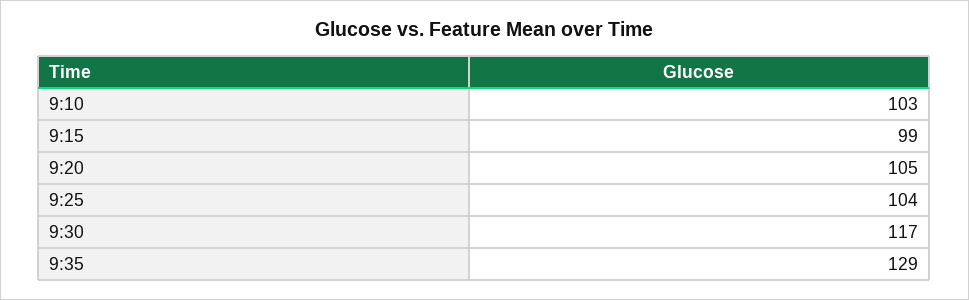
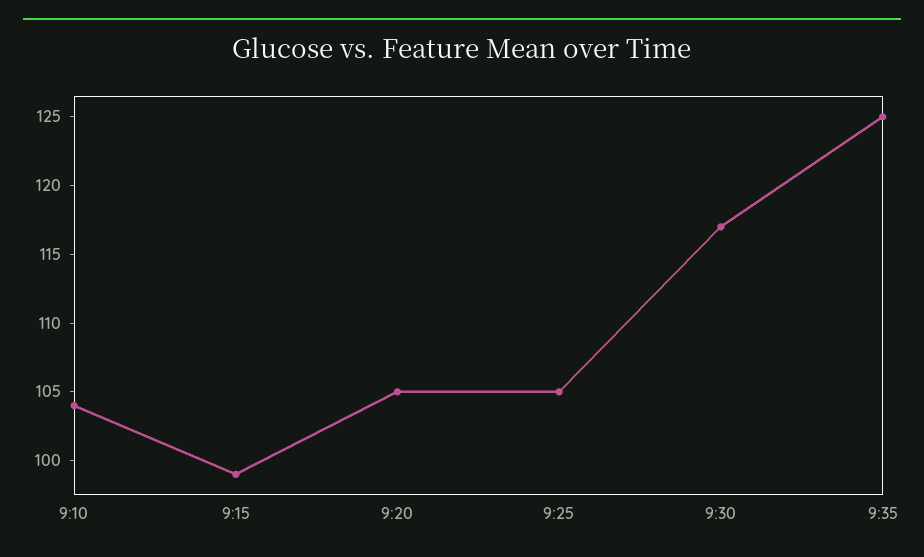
9:10: 103 -> 104
9:25: 104 -> 105
9:35: 129 -> 125

